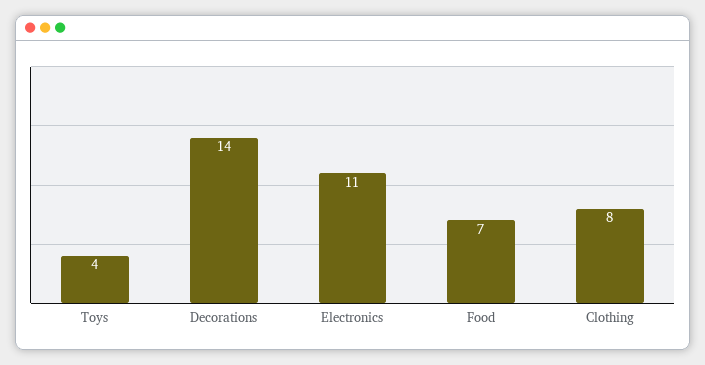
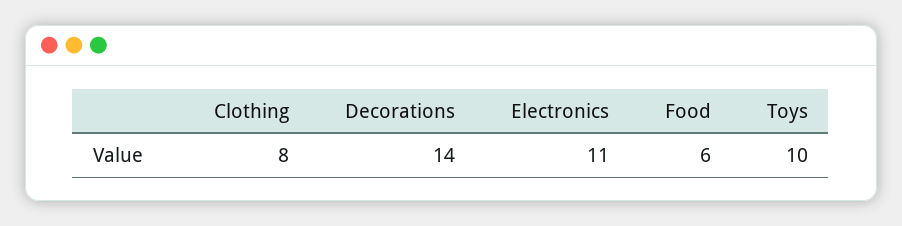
Toys: 4 -> 10
Food: 7 -> 6

